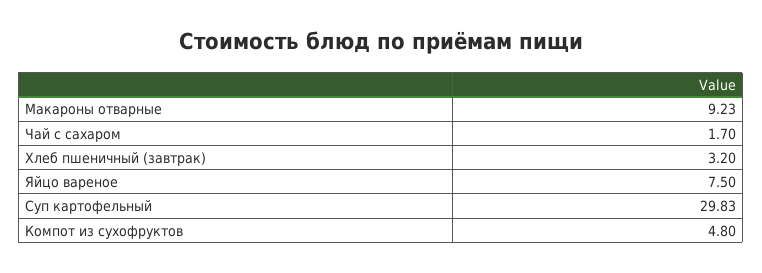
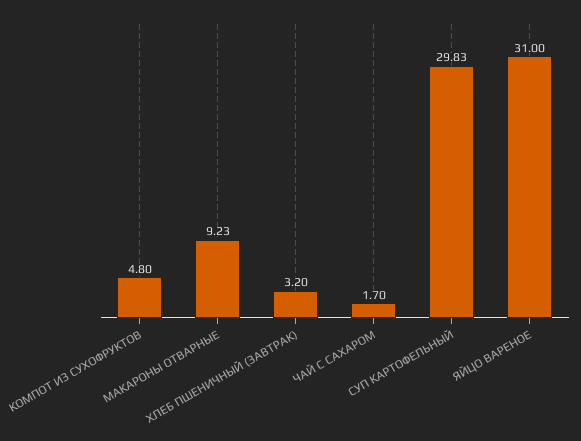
Яйцо вареное: 7.5 -> 31

